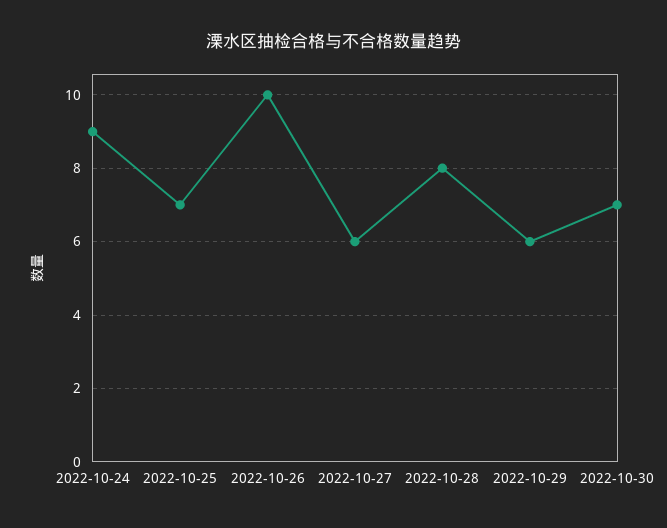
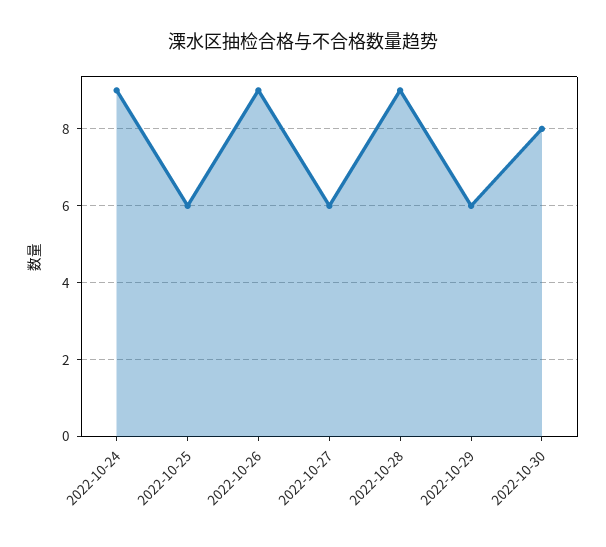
2022-10-25: 7 -> 6
2022-10-26: 10 -> 9
2022-10-28: 8 -> 9
2022-10-30: 7 -> 8

